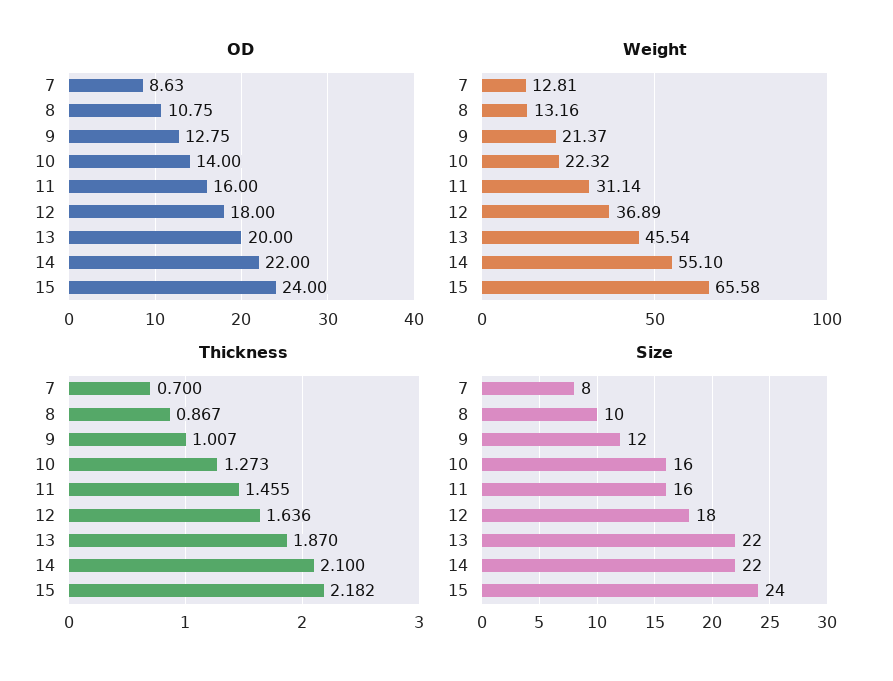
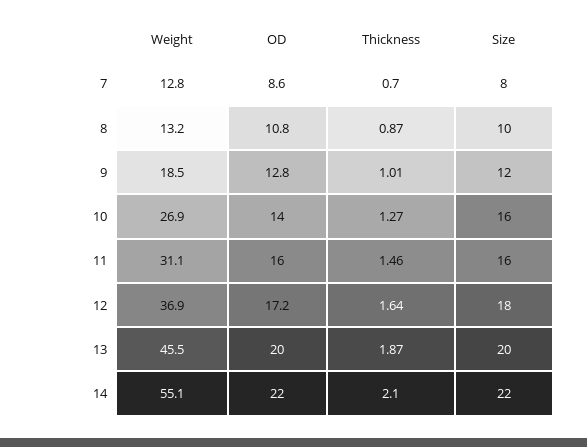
OD, 12: 18 -> 17.2
OD, 15: 24 -> none
Weight, 9: 21.37 -> 18.5
Weight, 10: 22.32 -> 26.9
Weight, 15: 65.58 -> none
Thickness, 15: 2.182 -> none
Size, 13: 22 -> 20
Size, 15: 24 -> none

